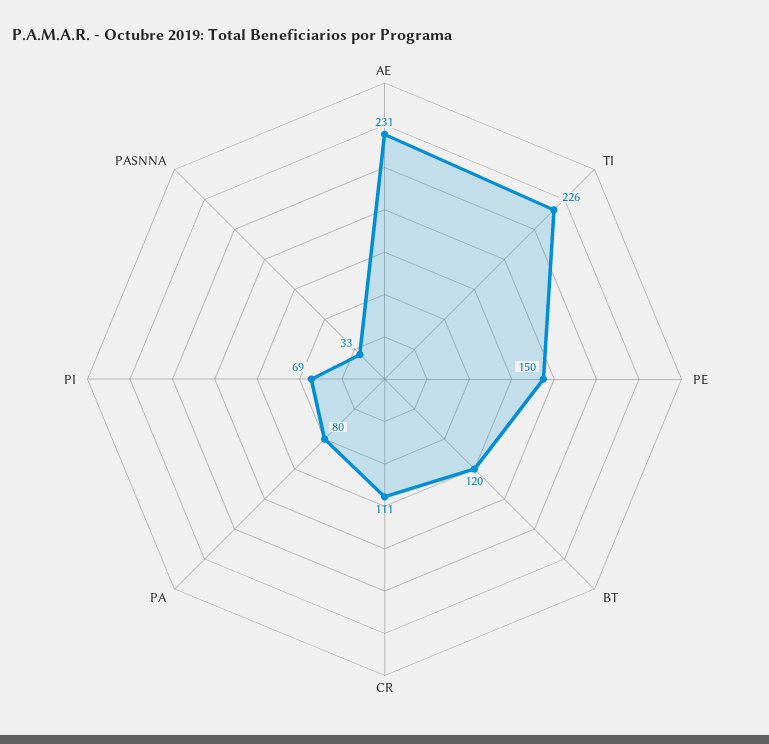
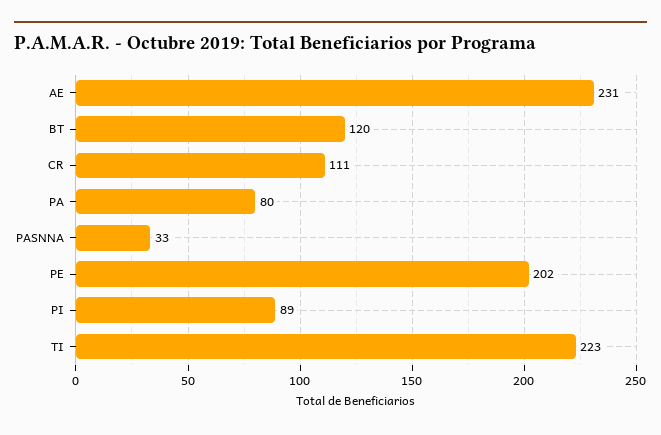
TI: 226 -> 223
PE: 150 -> 202
PI: 69 -> 89

